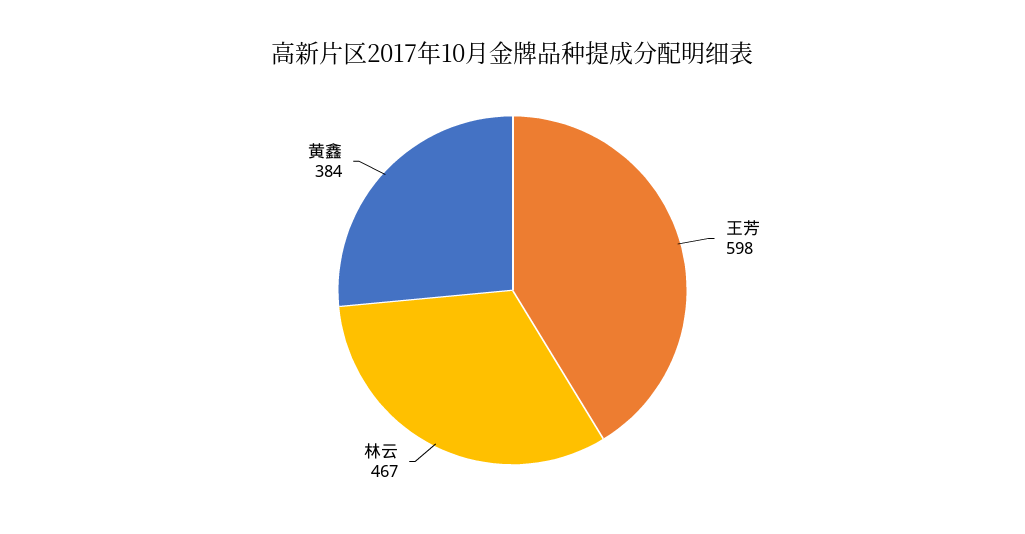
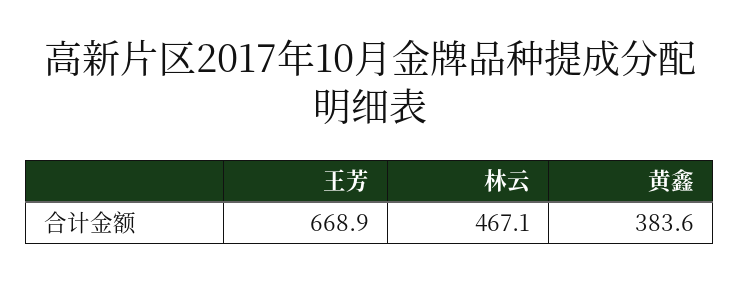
王芳: 598 -> 668.9

